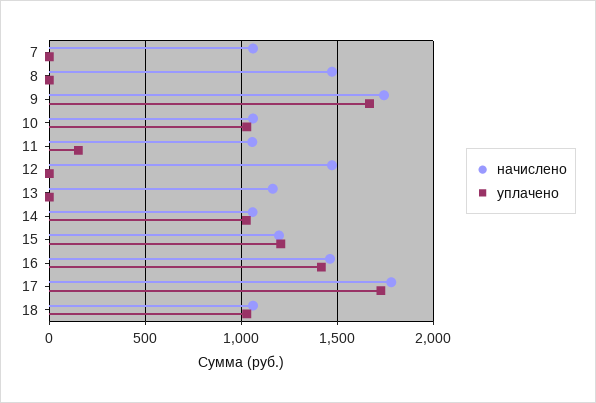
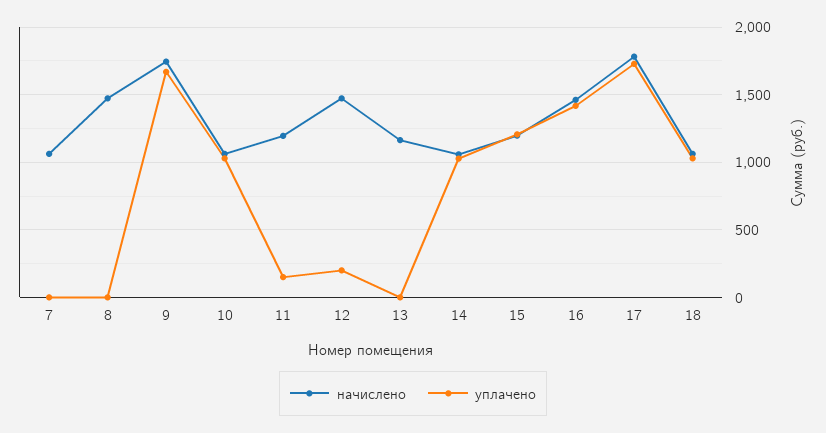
начислено, 11: 1050 -> 1200
уплачено, 12: 0 -> 200

